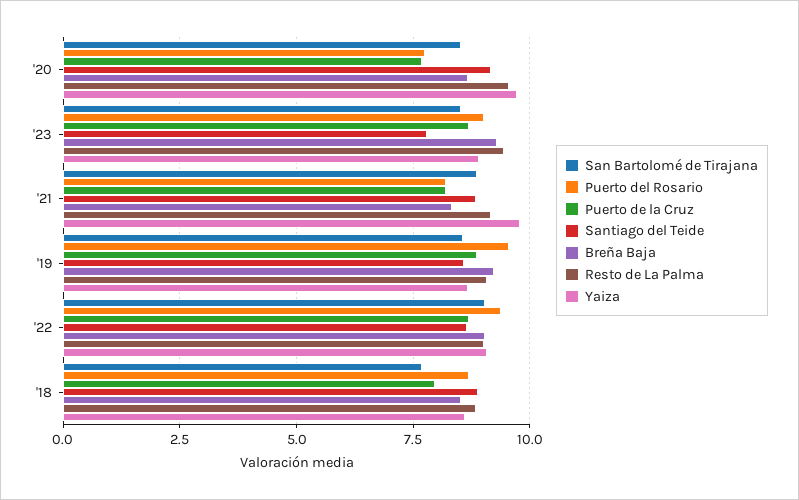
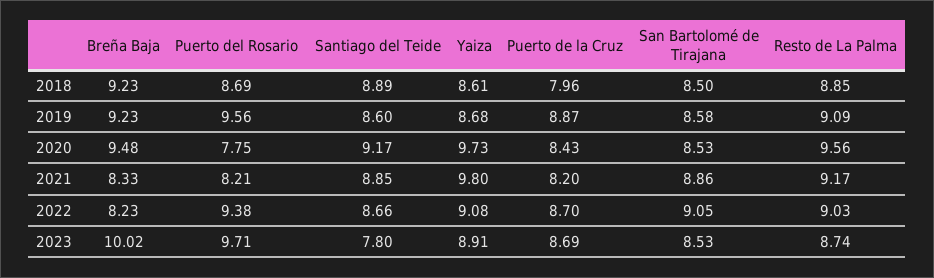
Puerto de la Cruz, '20: 7.75 -> 8.43
Breña Baja, '20: 8.75 -> 9.48
Puerto del Rosario, '23: 9 -> 9.71
Breña Baja, '23: 9.25 -> 10.02
Resto de La Palma, '23: 9.5 -> 8.74
Breña Baja, '22: 9 -> 8.23
San Bartolomé de Tirajana, '18: 7.75 -> 8.5
Breña Baja, '18: 8.5 -> 9.23

